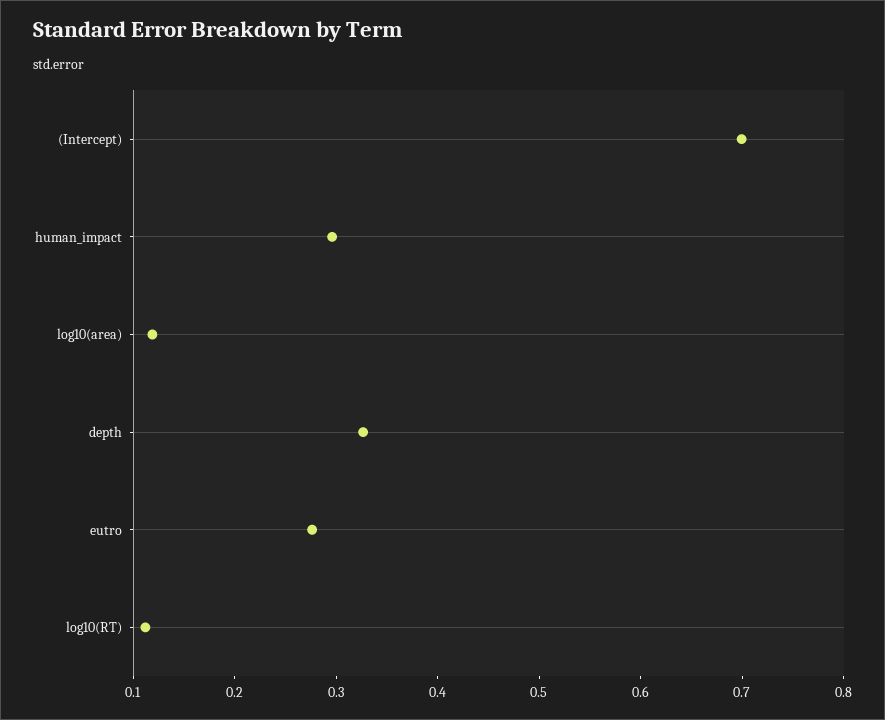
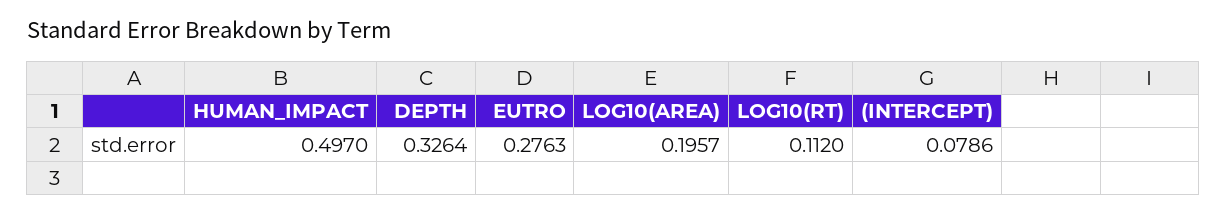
(Intercept): 0.7 -> 0.0786
human_impact: 0.3 -> 0.497
log10(area): 0.12 -> 0.1957

